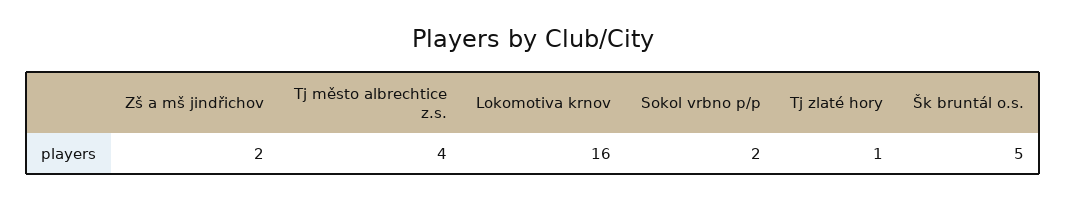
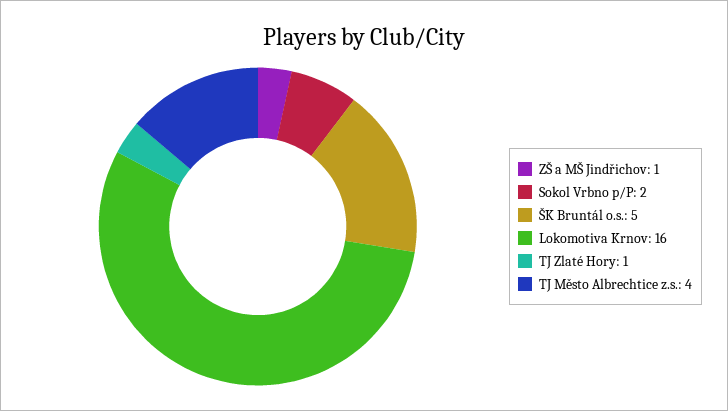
Zš a mš jindřichov: 2 -> 1

